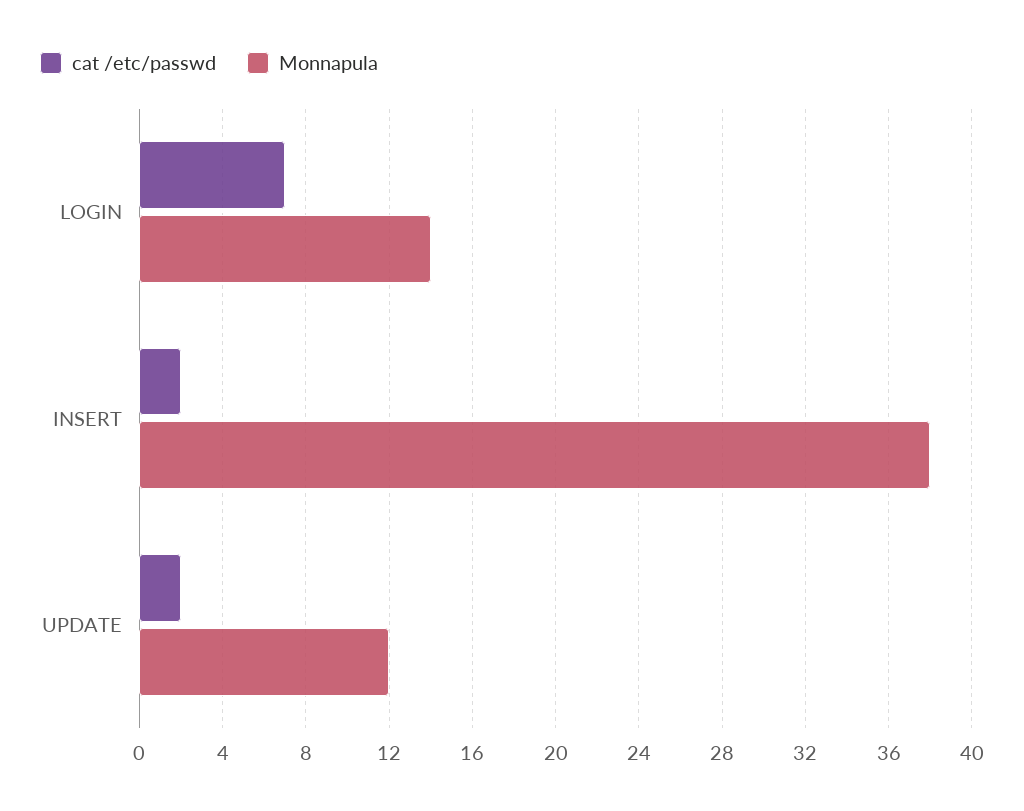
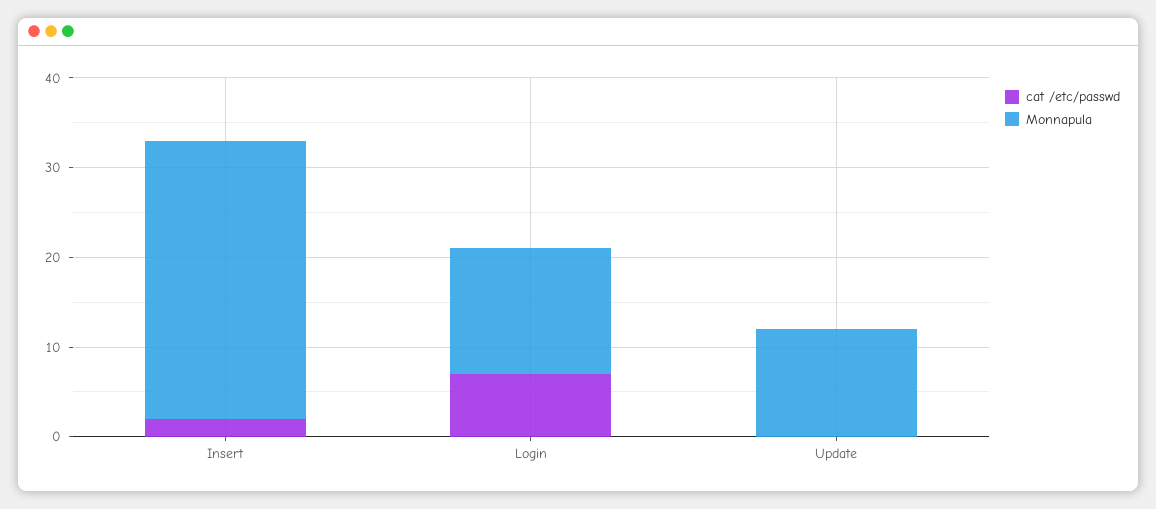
Monnapula, INSERT: 38 -> 31
cat /etc/passwd, UPDATE: 2 -> 0

